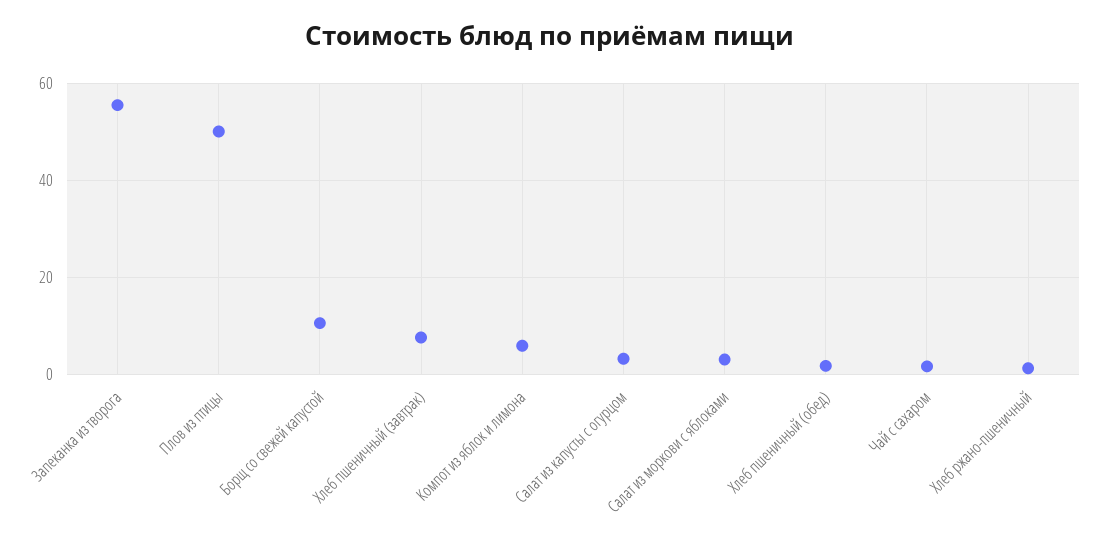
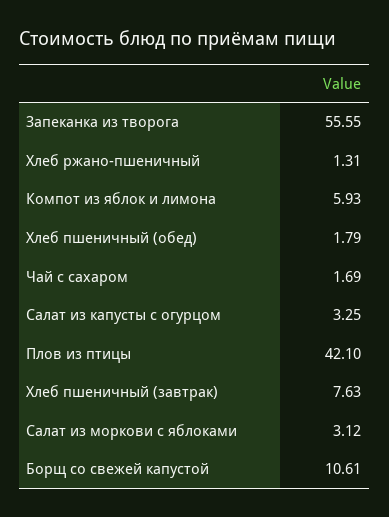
Плов из птицы: 50 -> 42.1

